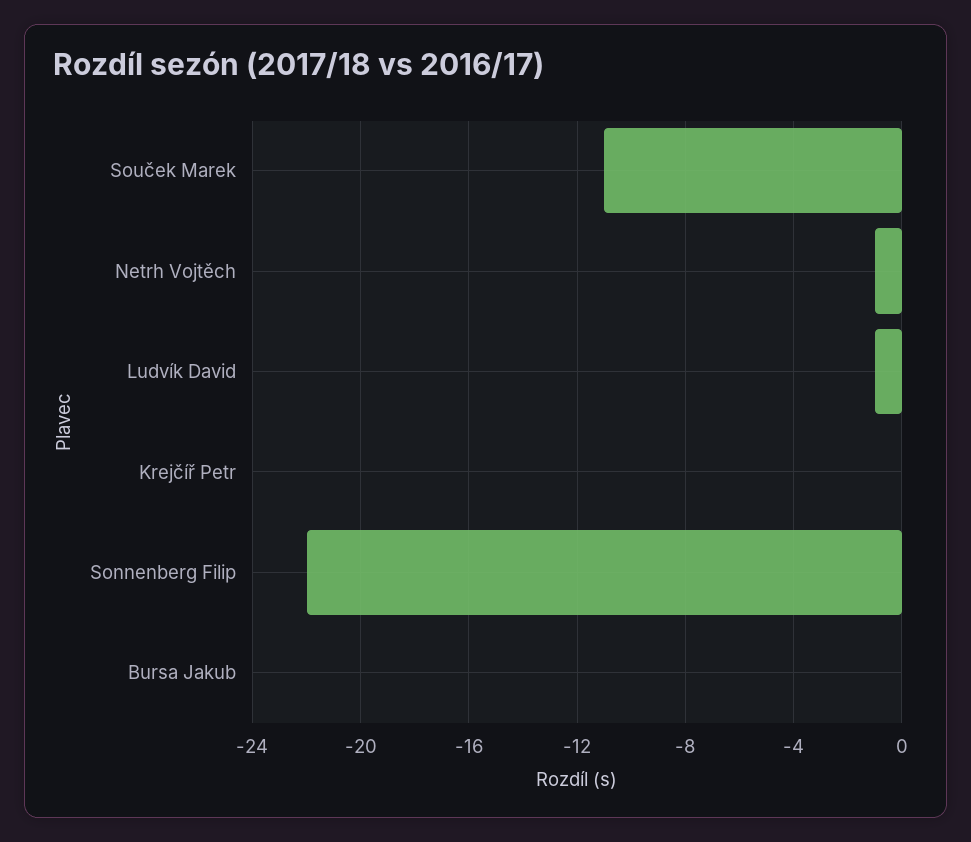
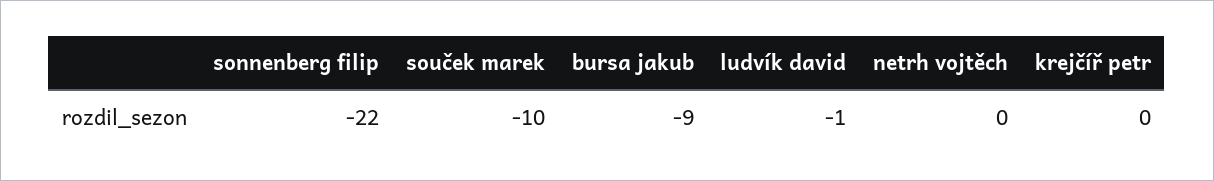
Souček Marek: -11 -> -10
Netrh Vojtěch: -1 -> 0
Bursa Jakub: 0 -> -9

